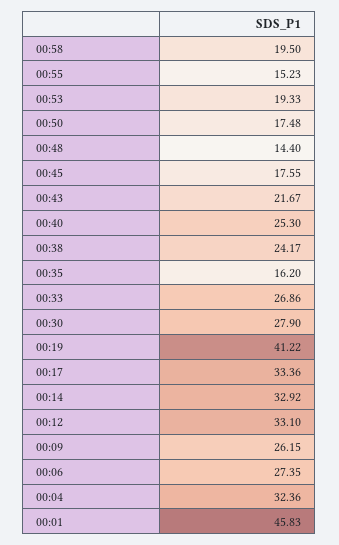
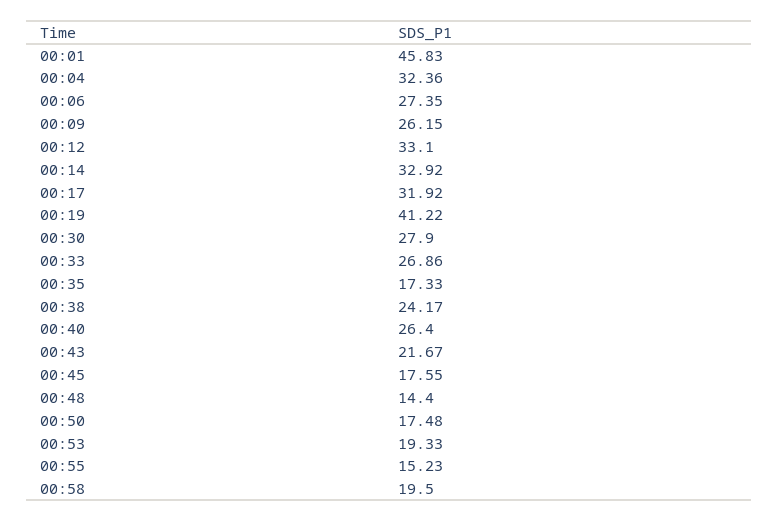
00:40: 25.3 -> 26.4
00:35: 16.2 -> 17.33
00:17: 33.36 -> 31.92

